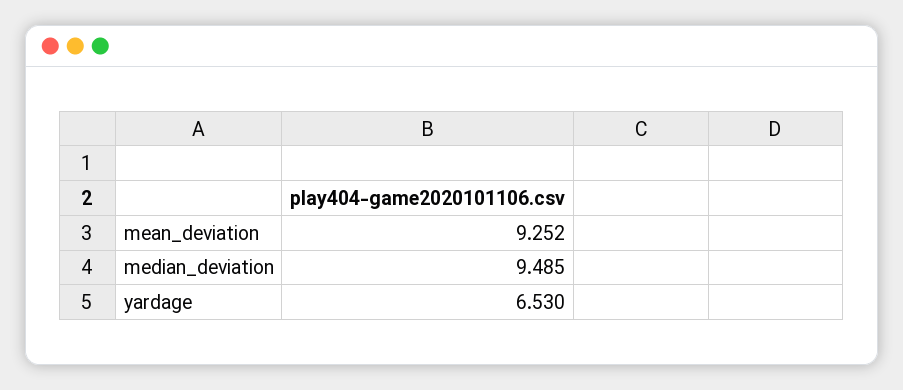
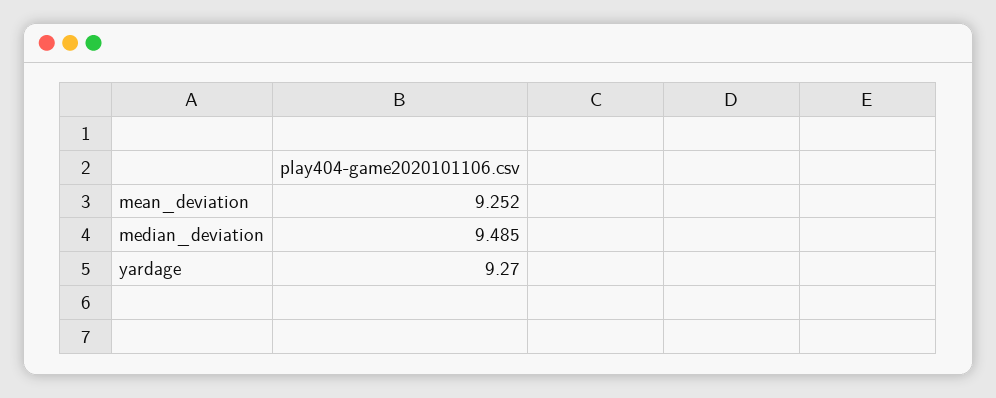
yardage: 6.53 -> 9.27

